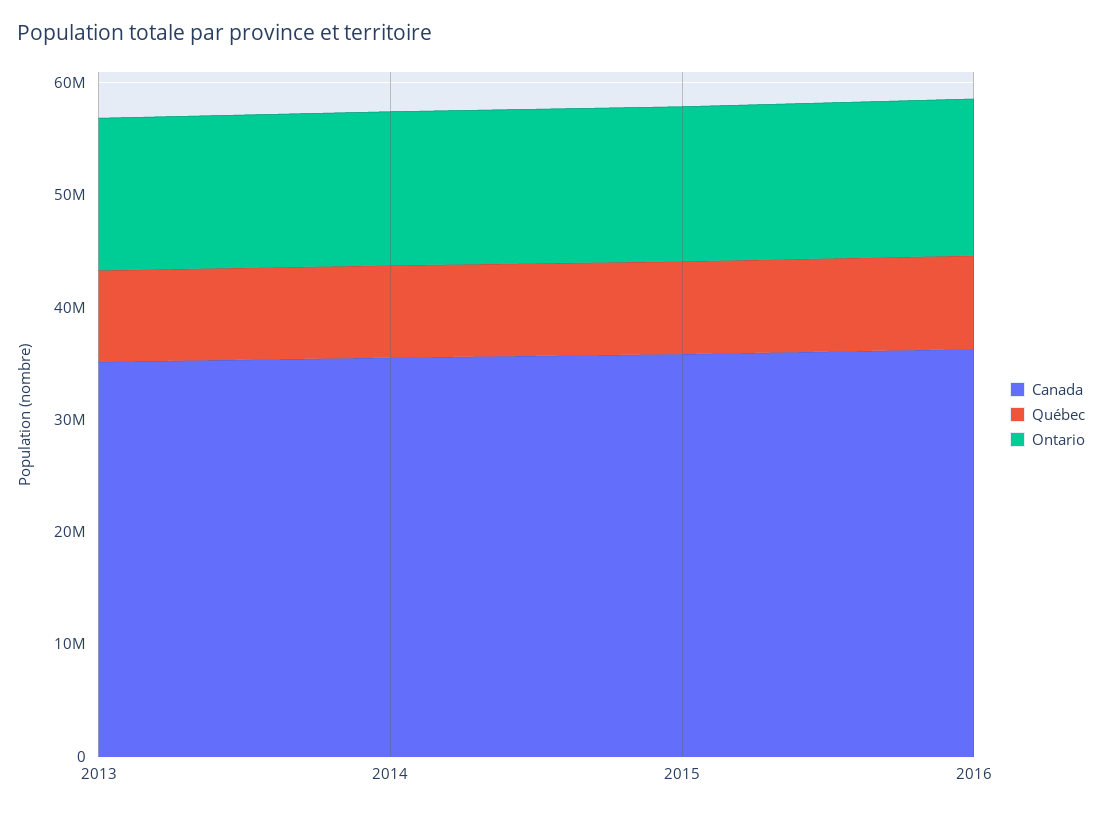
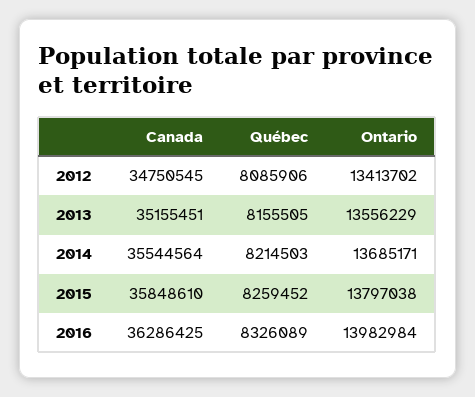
Canada, 2012: none -> 34750545
Québec, 2012: none -> 8085906
Ontario, 2012: none -> 13413702

